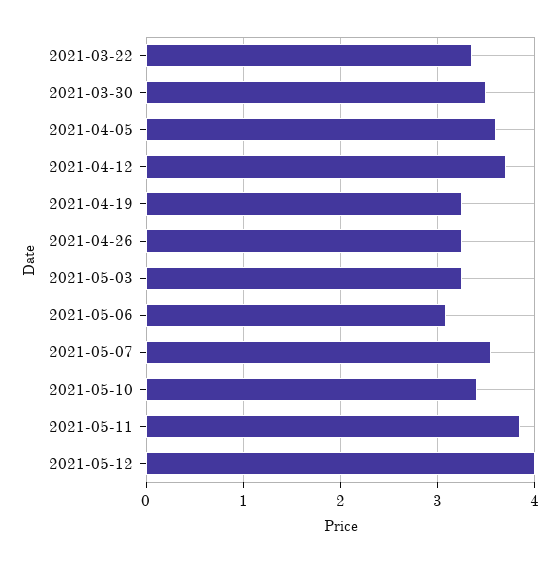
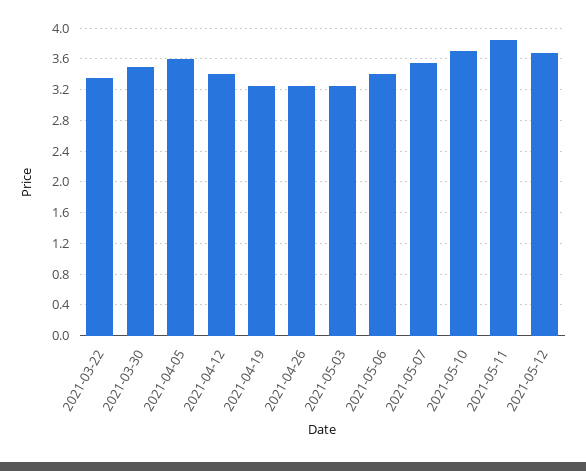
2021-04-12: 3.7 -> 3.4
2021-05-06: 3.1 -> 3.4
2021-05-10: 3.4 -> 3.7
2021-05-12: 4 -> 3.7

